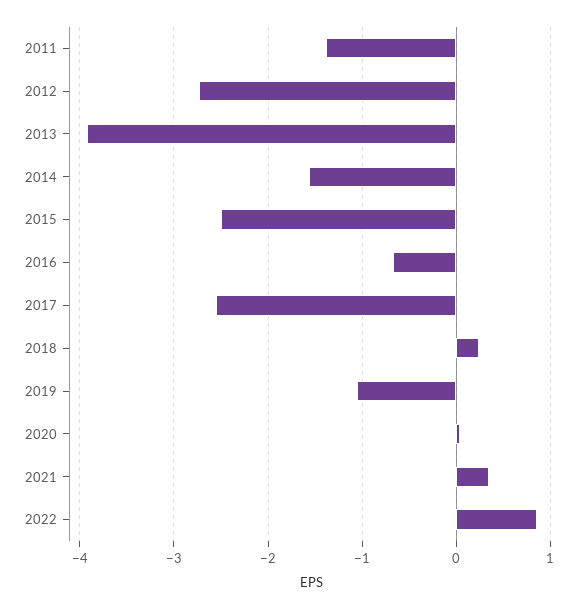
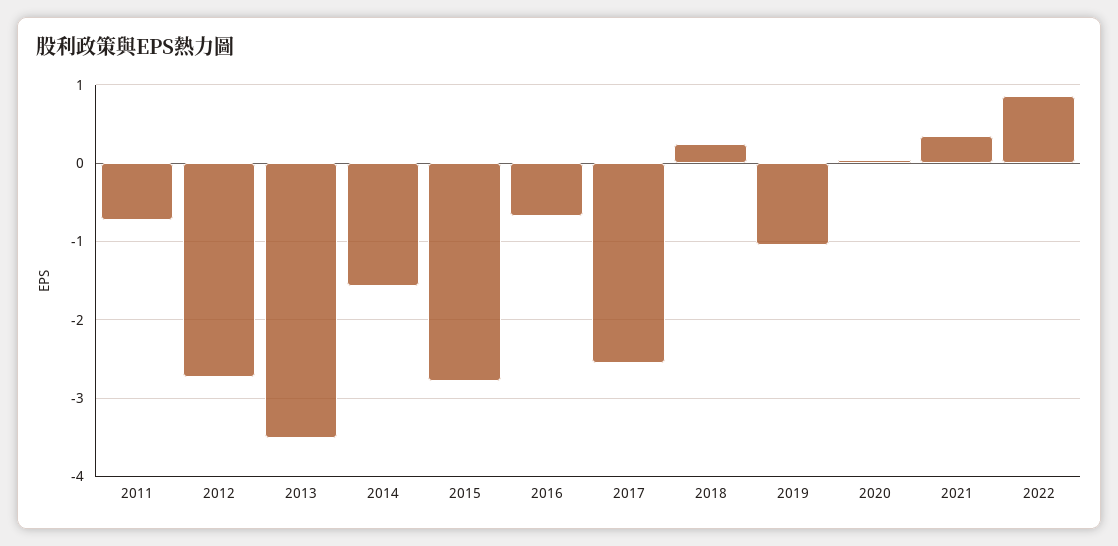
2011: -1.4 -> -0.7
2013: -3.9 -> -3.5
2015: -2.5 -> -2.8

